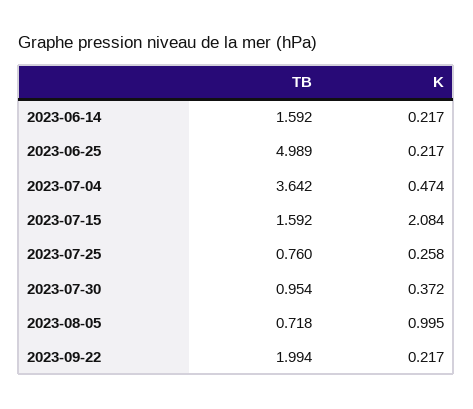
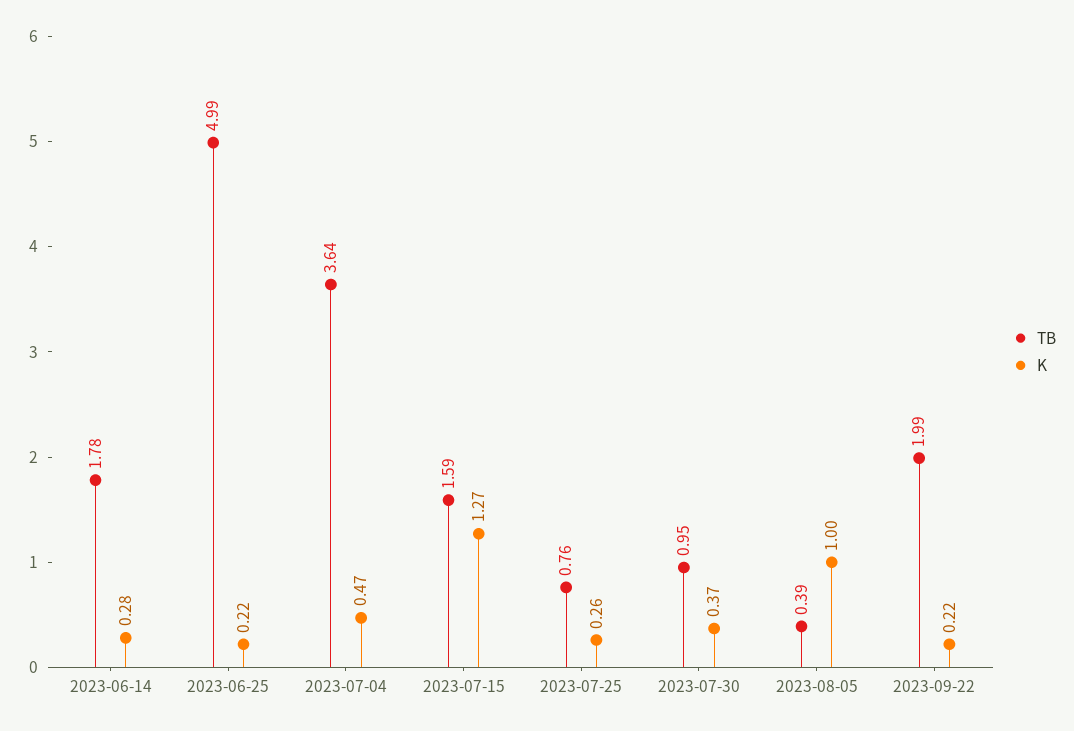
TB, 2023-06-14: 1.592 -> 1.78
K, 2023-06-14: 0.217 -> 0.28
K, 2023-07-15: 2.084 -> 1.27
TB, 2023-08-05: 0.718 -> 0.39

